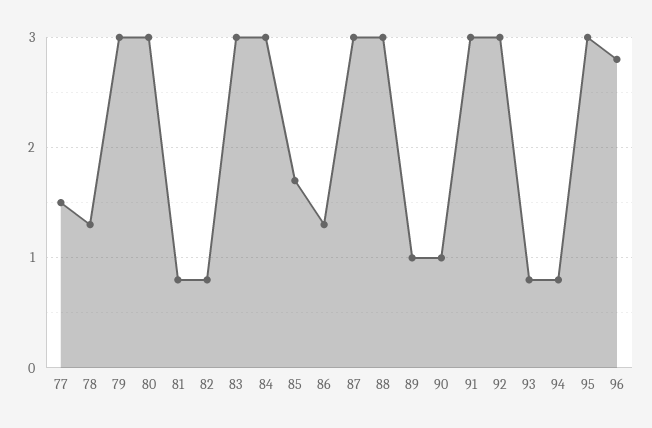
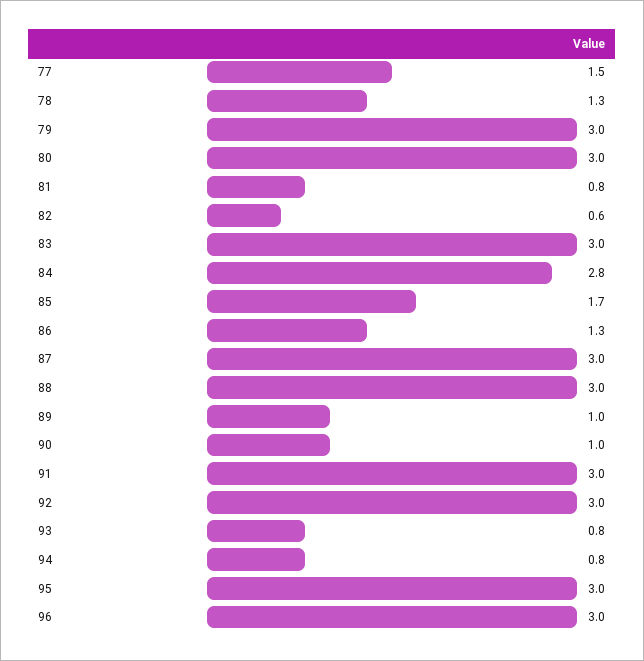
82: 0.8 -> 0.6
84: 3 -> 2.8
96: 2.8 -> 3

